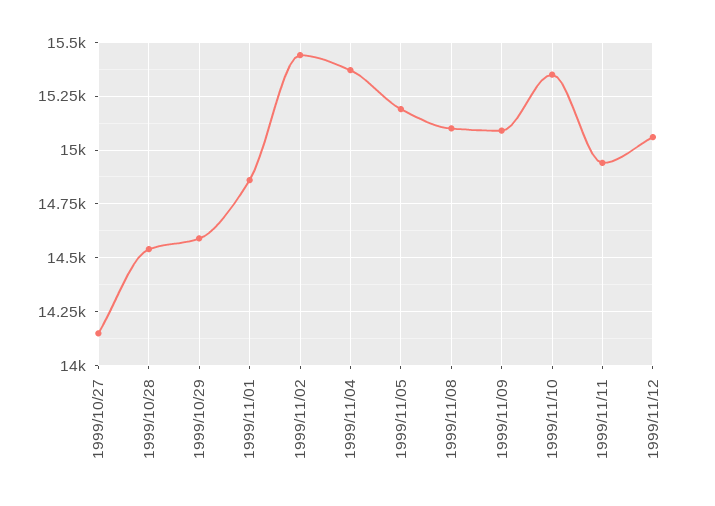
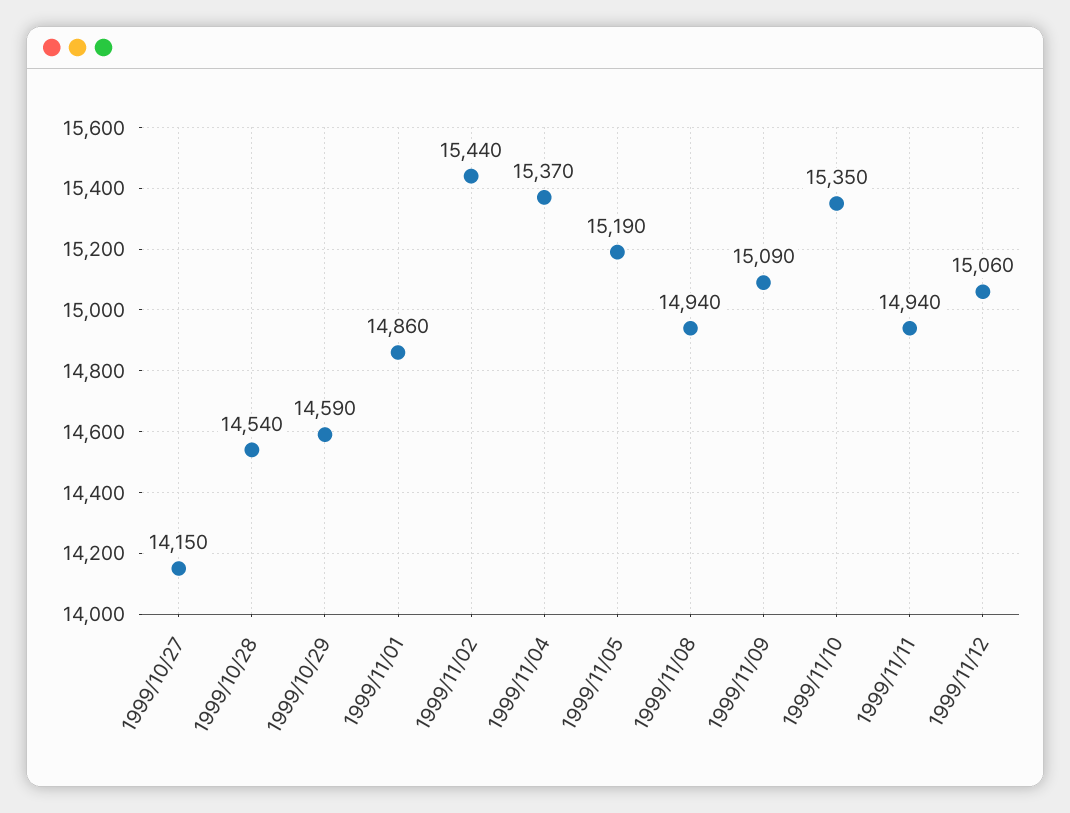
1999/11/08: 15100 -> 14940

